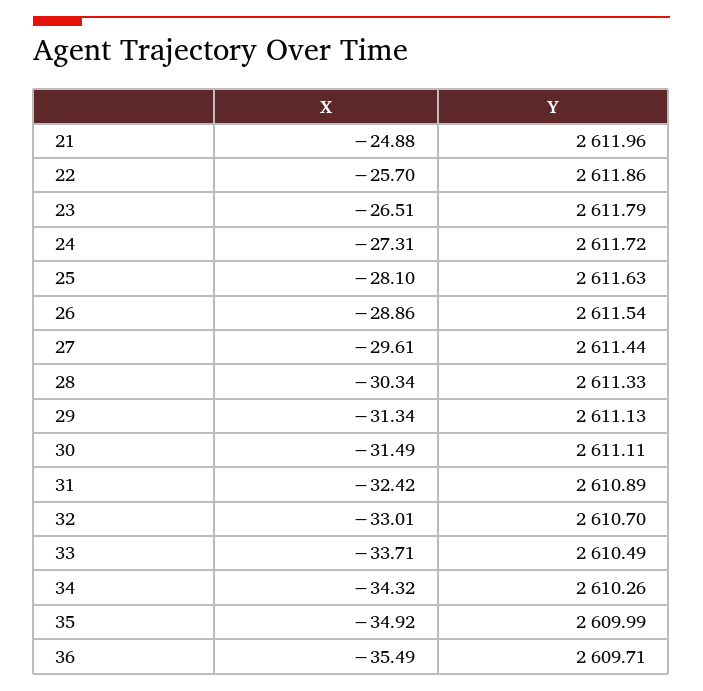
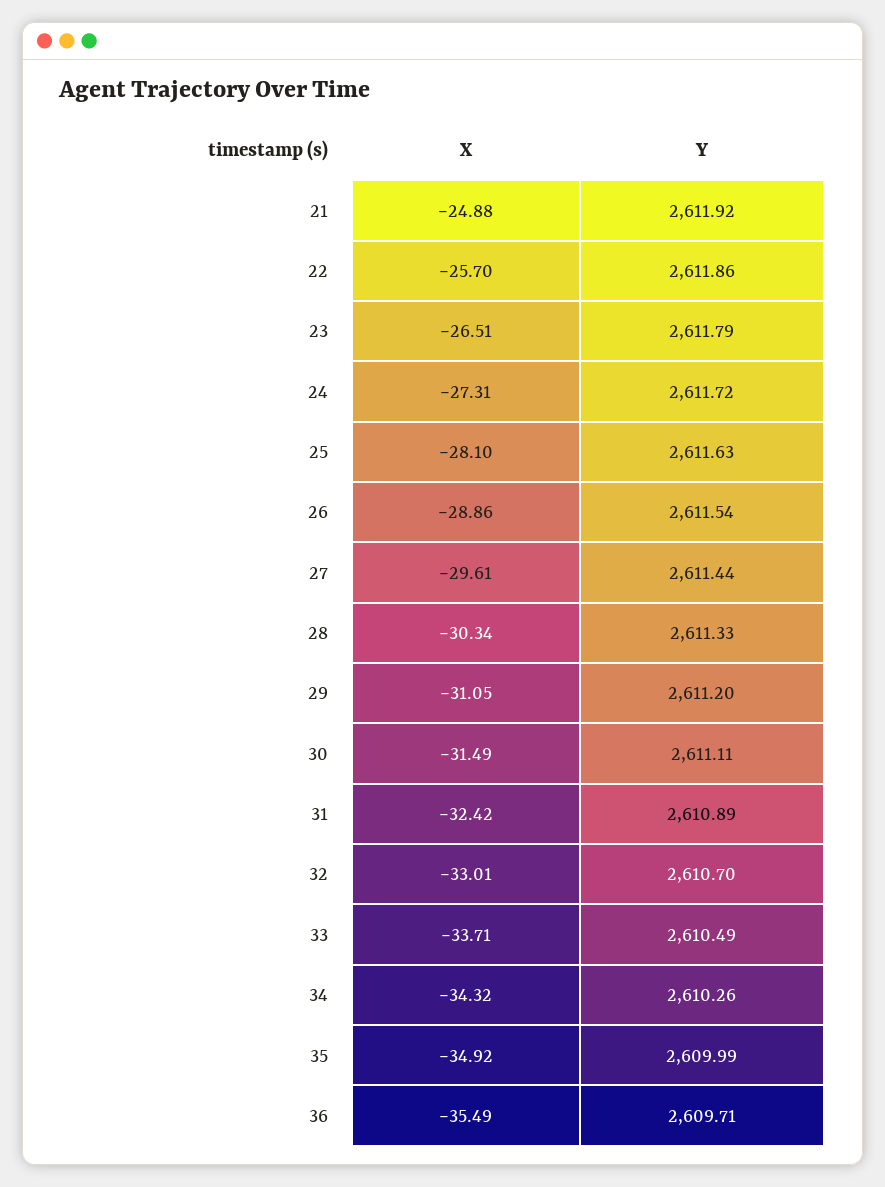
Y, 21: 2611.96 -> 2611.92
X, 29: -31.34 -> -31.05
Y, 29: 2611.13 -> 2611.2

